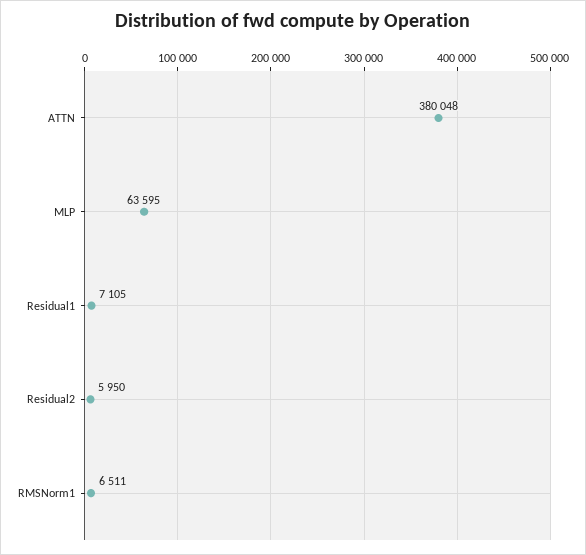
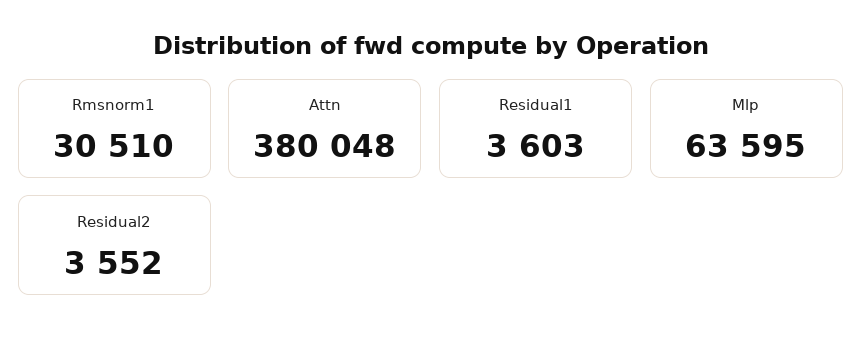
Residual1: 7105 -> 3603
Residual2: 5950 -> 3552
RMSNorm1: 6511 -> 30510

